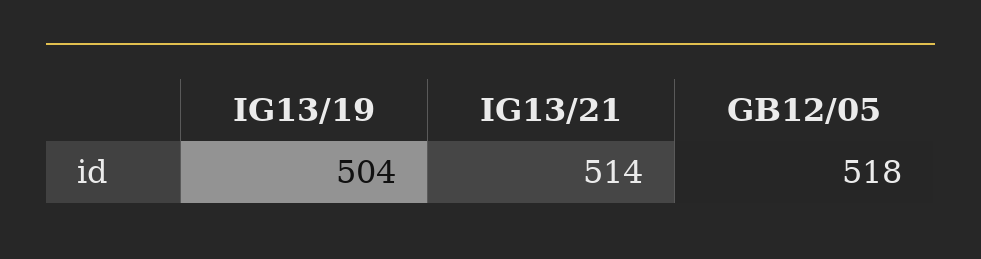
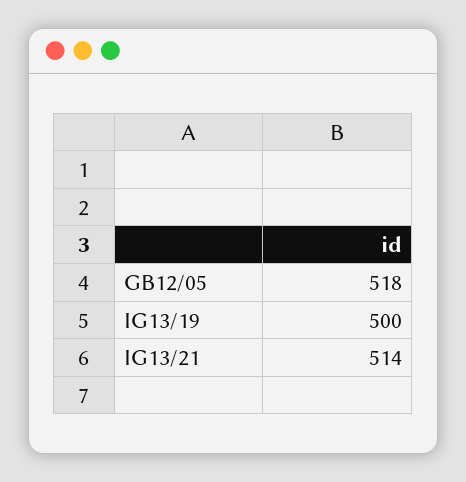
IG13/19: 504 -> 500

